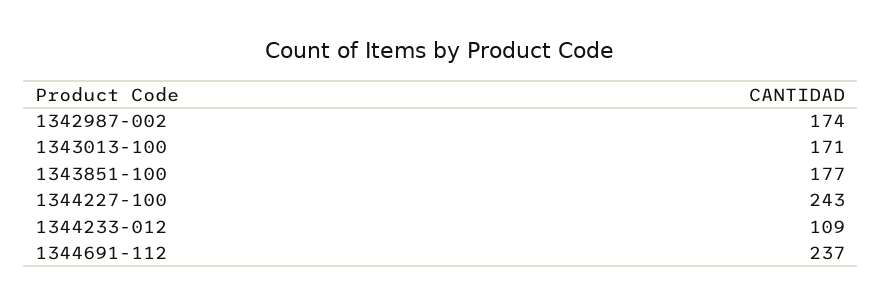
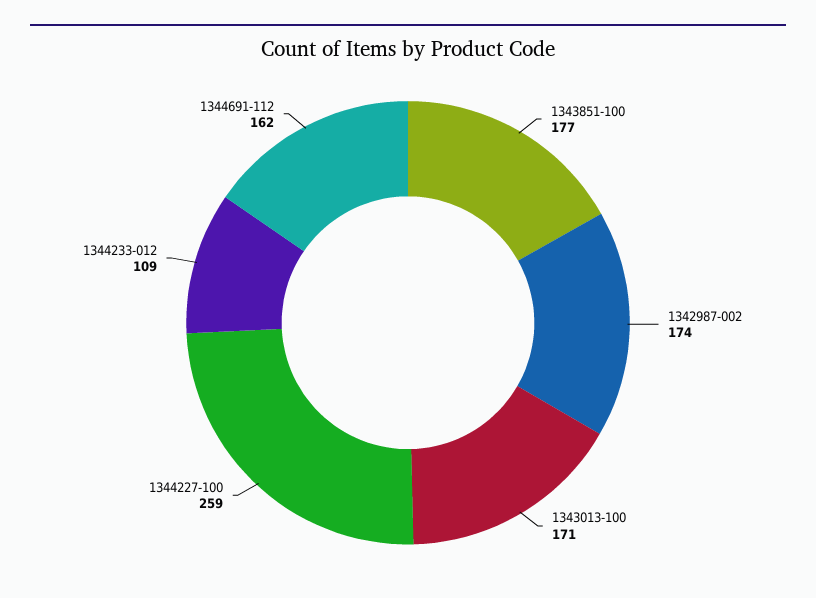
1344227-100: 243 -> 259
1344691-112: 237 -> 162

